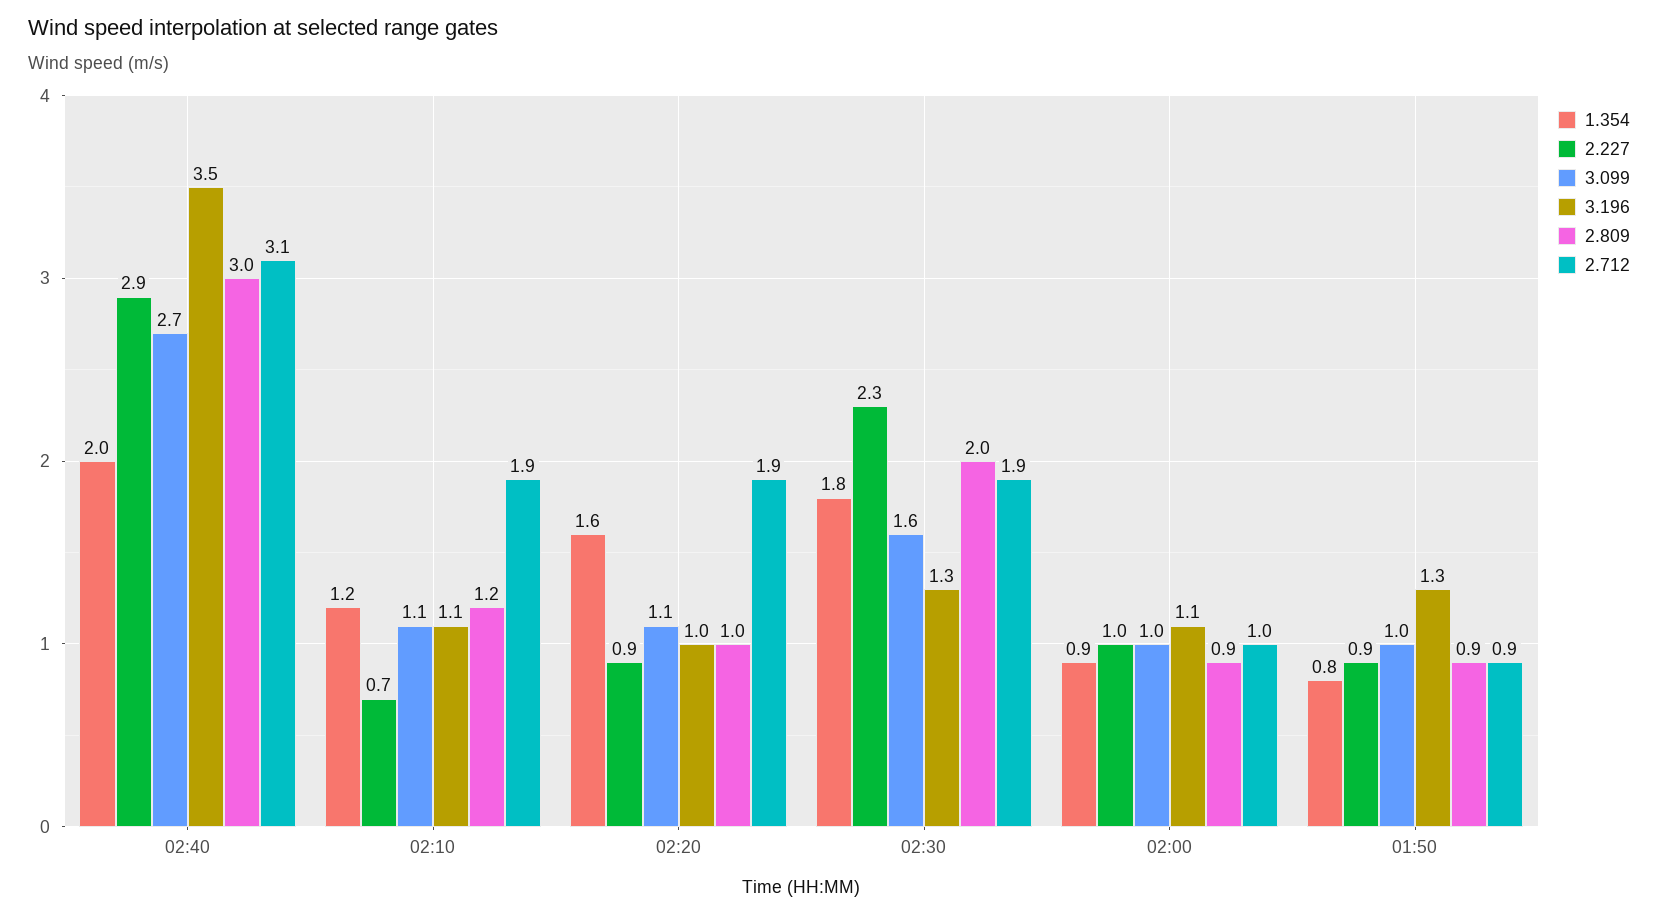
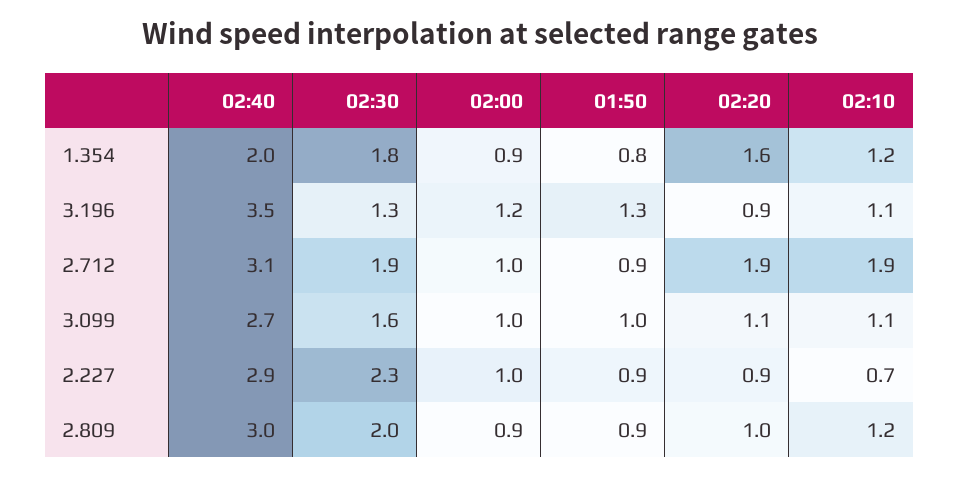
3.196, 02:20: 1 -> 0.9
3.196, 02:00: 1.1 -> 1.2

